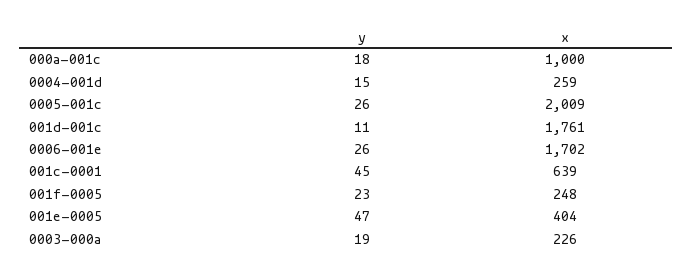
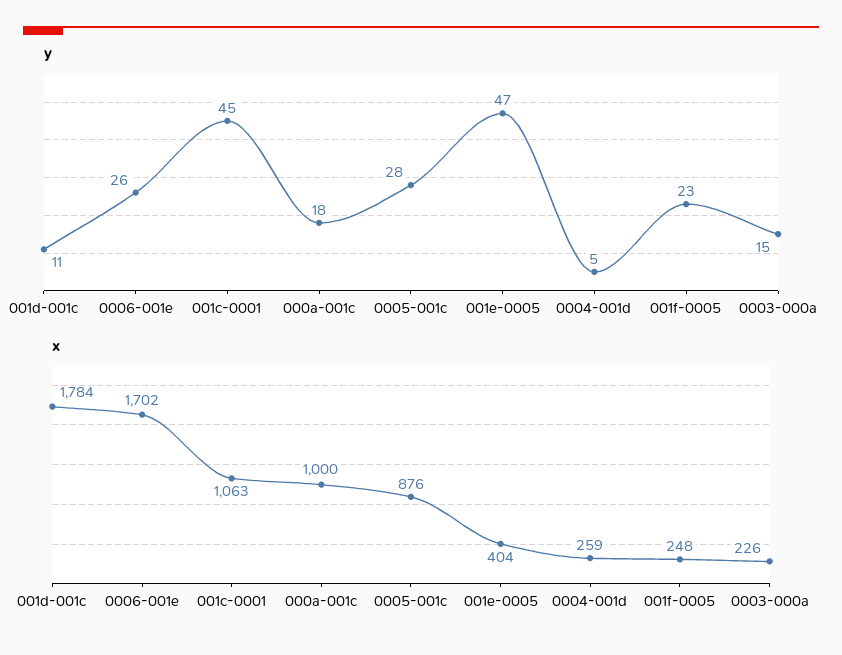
y, 0004-001d: 15 -> 5
y, 0005-001c: 26 -> 28
x, 0005-001c: 2009 -> 876
x, 001d-001c: 1761 -> 1784
x, 001c-0001: 639 -> 1063
y, 0003-000a: 19 -> 15

